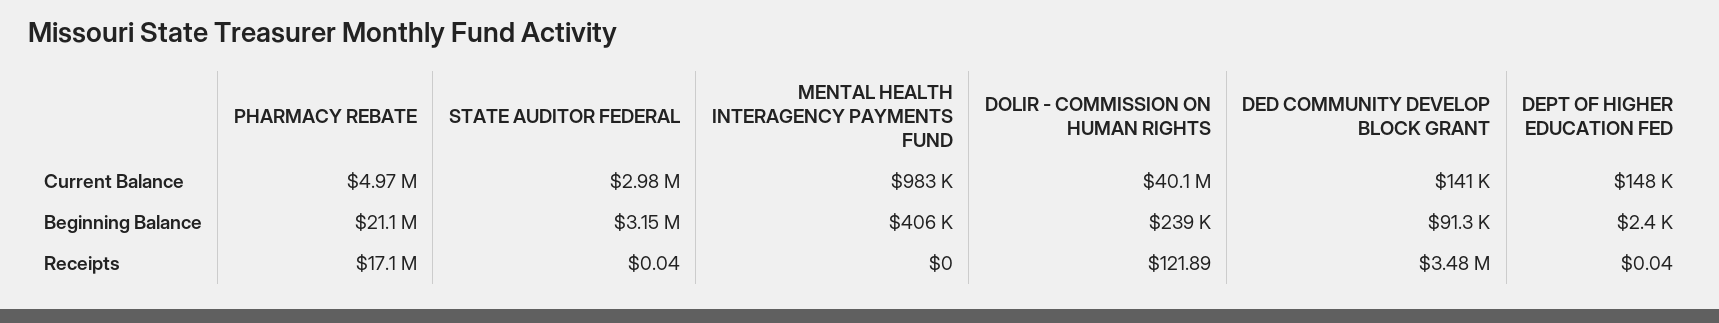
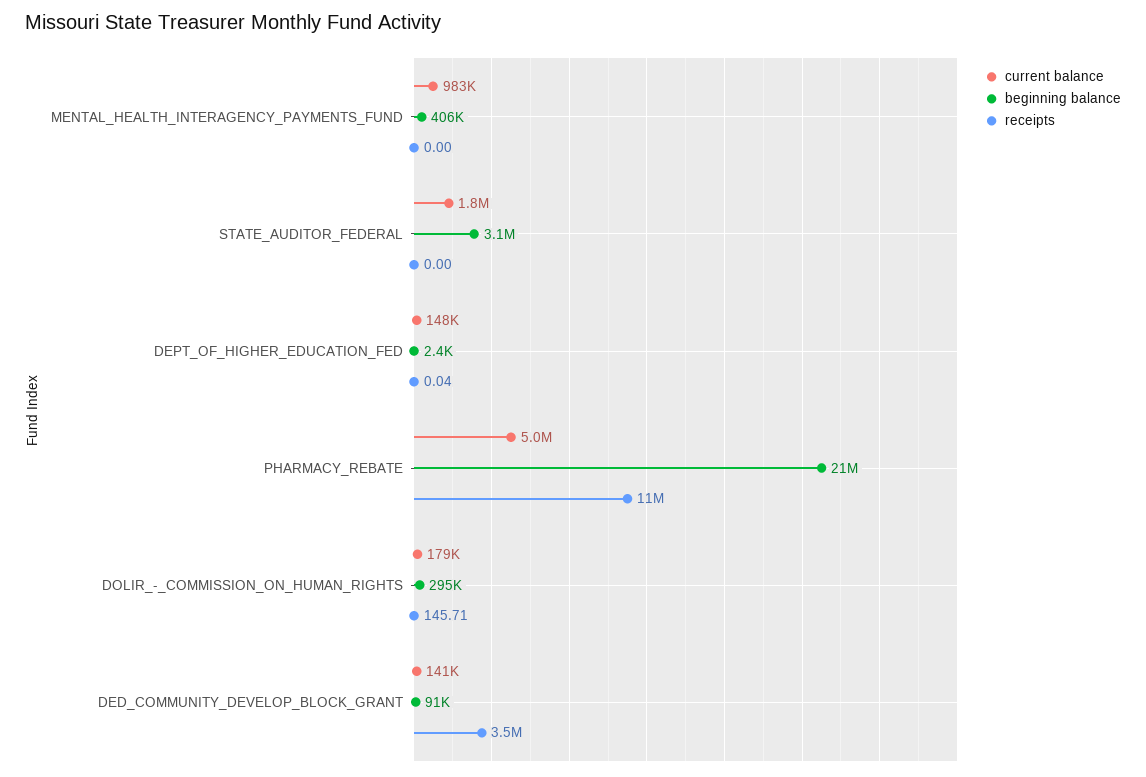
Current Balance, STATE AUDITOR FEDERAL: 2980000 -> 1800000
Current Balance, DOLIR - COMMISSION ON HUMAN RIGHTS: 40100000 -> 179000
Beginning Balance, DOLIR - COMMISSION ON HUMAN RIGHTS: 239000 -> 295000
Receipts, PHARMACY REBATE: 17100000 -> 11000000
Receipts, STATE AUDITOR FEDERAL: 0.04 -> 0
Receipts, DOLIR - COMMISSION ON HUMAN RIGHTS: 121.89 -> 145.71

